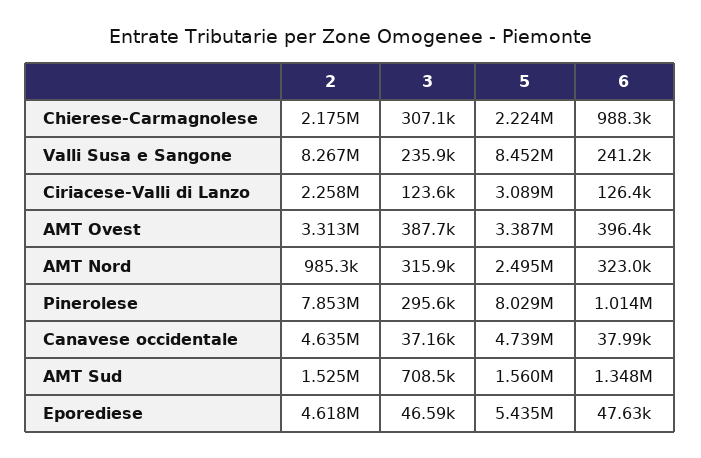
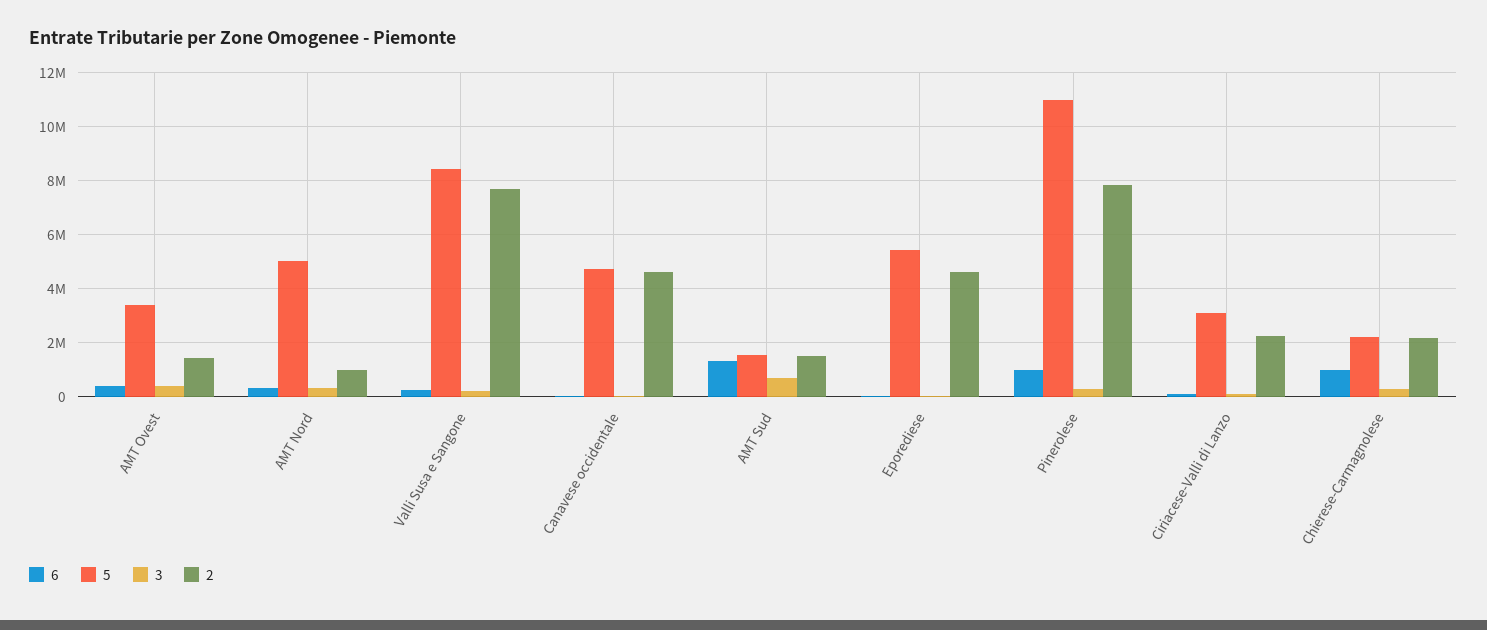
2, Valli Susa e Sangone: 8267000 -> 7750000
2, AMT Ovest: 3313000 -> 1500000
5, AMT Nord: 2495000 -> 5000000
5, Pinerolese: 8029000 -> 11000000

